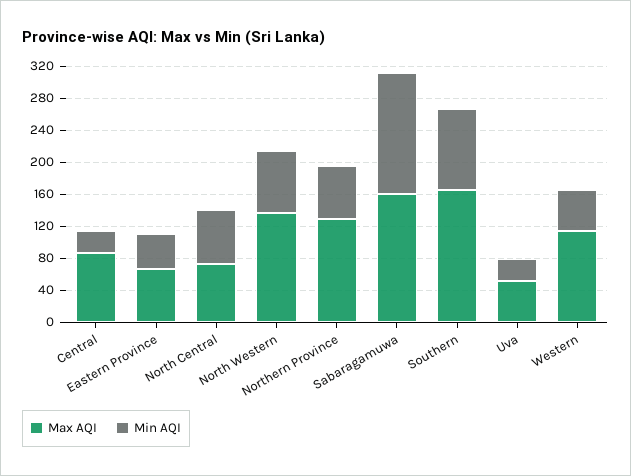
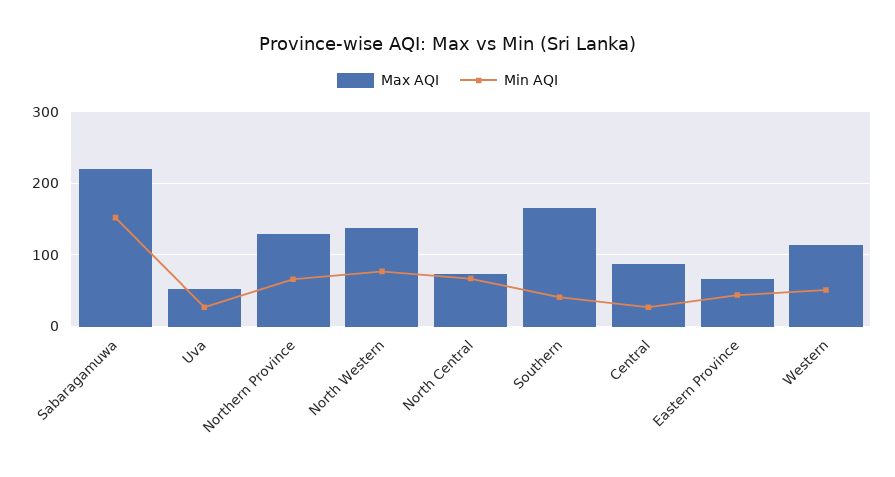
Max AQI, Sabaragamuwa: 160 -> 220
Min AQI, Southern: 100 -> 40

